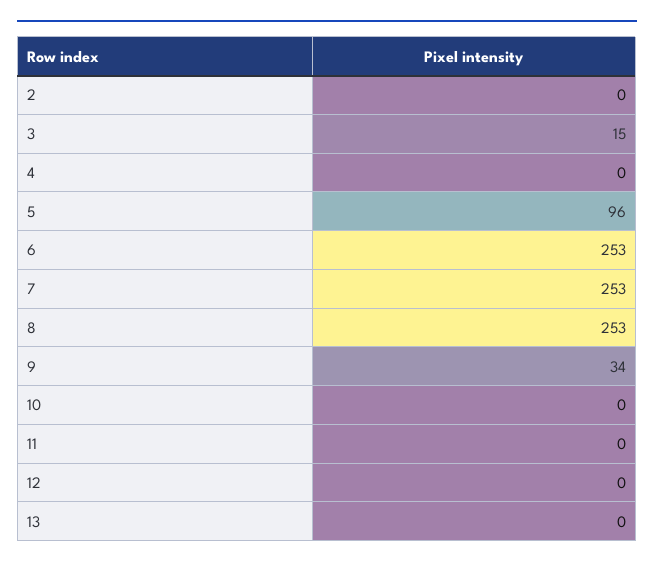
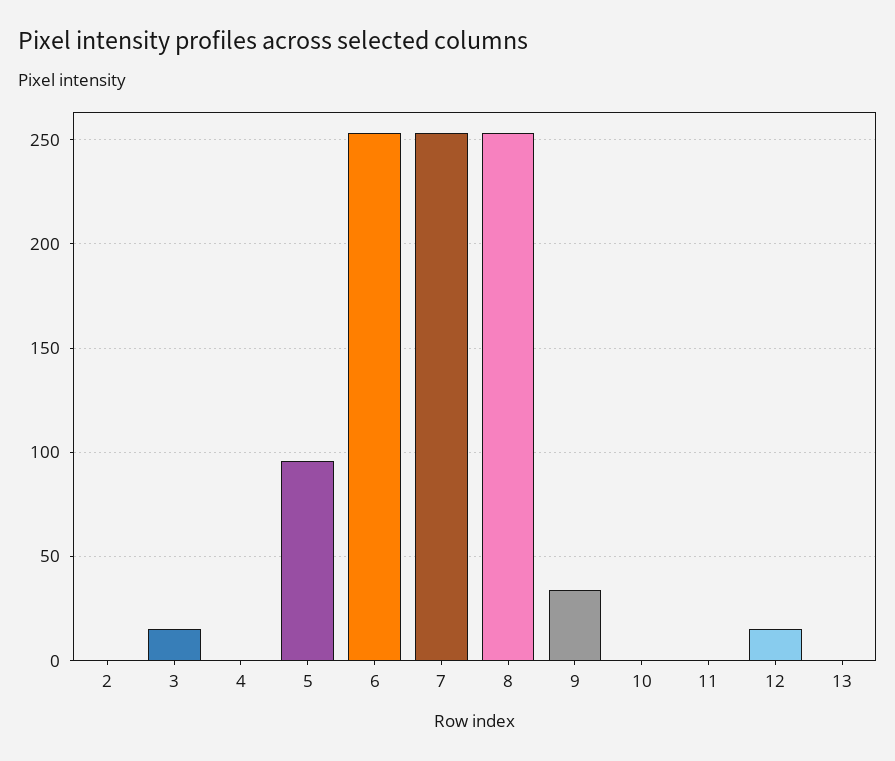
12: 0 -> 15

